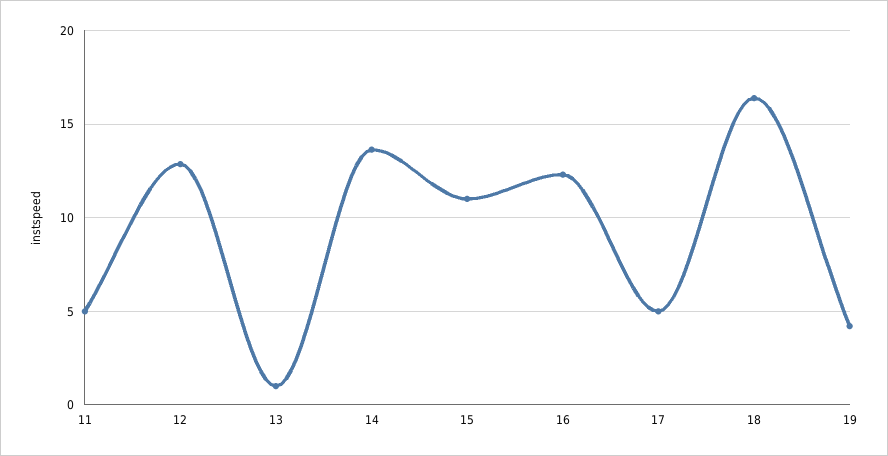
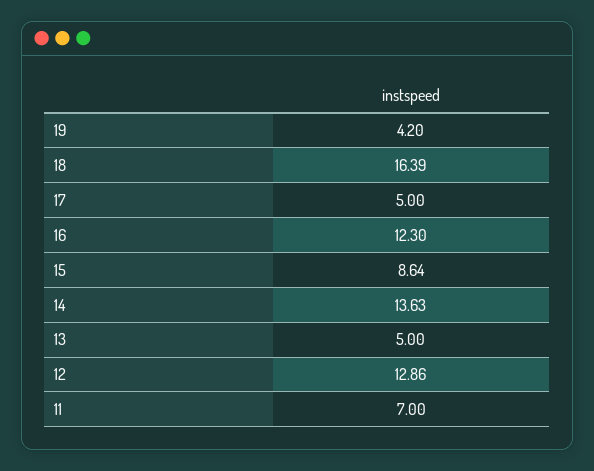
11: 5 -> 7
13: 1 -> 5
15: 11 -> 8.64

